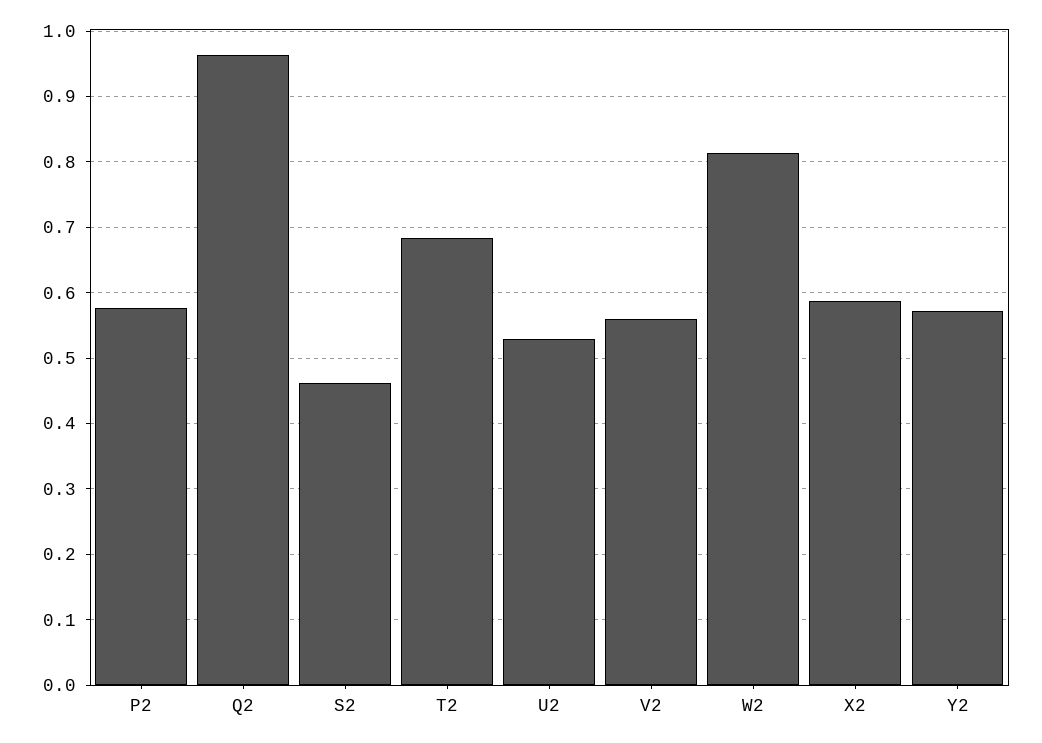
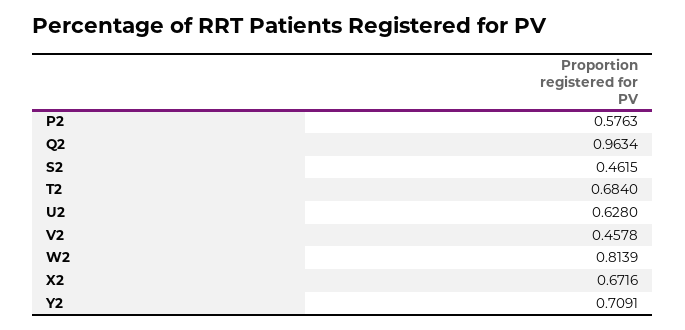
U2: 0.53 -> 0.628
V2: 0.56 -> 0.4578
X2: 0.59 -> 0.6716
Y2: 0.57 -> 0.7091

